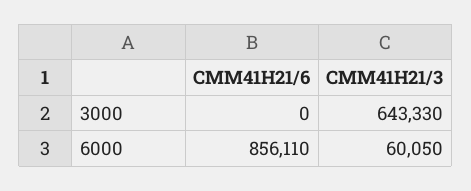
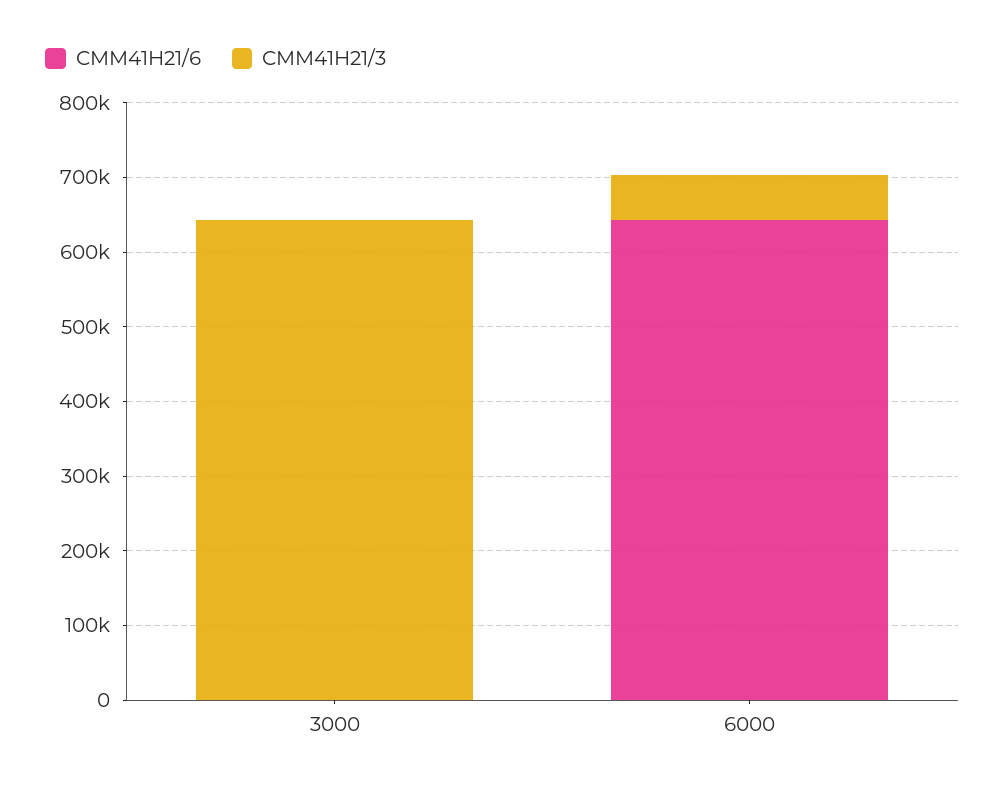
CMM41H21/6, 6000: 856110 -> 640000

